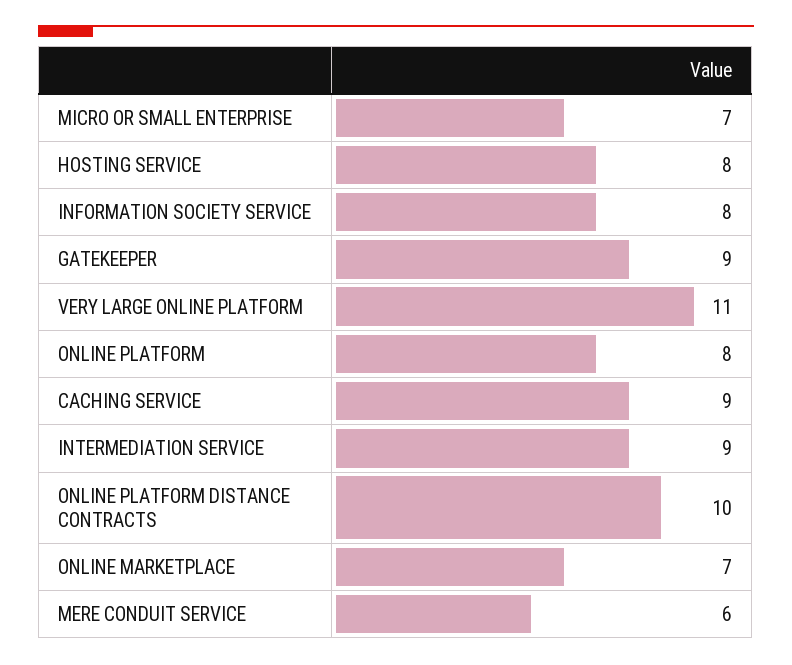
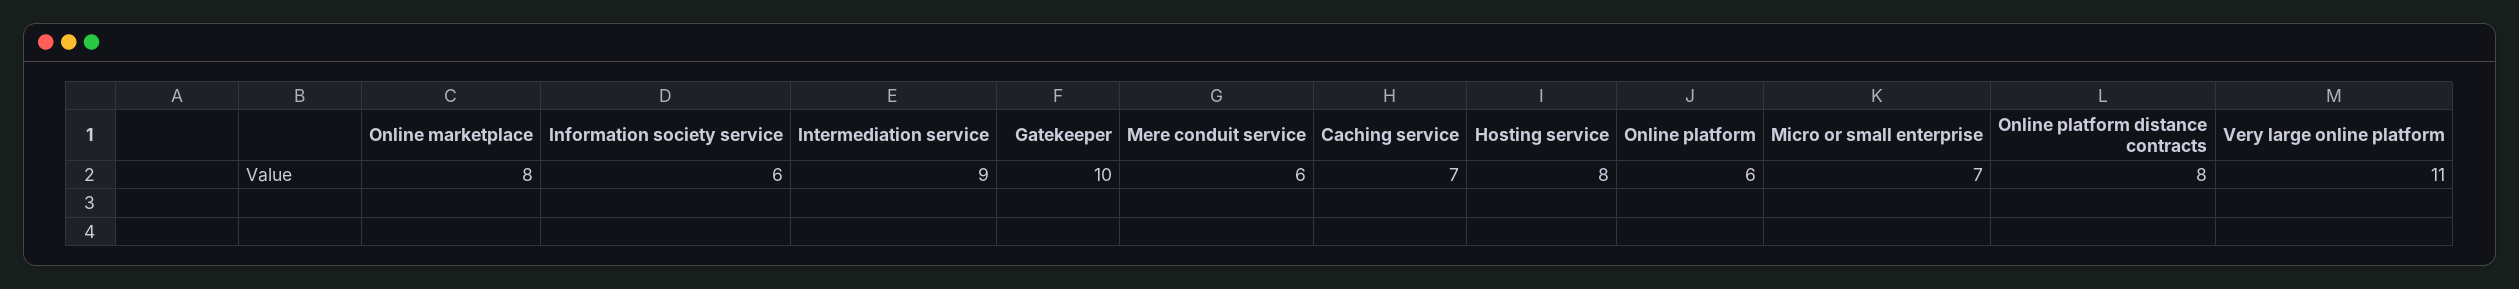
INFORMATION SOCIETY SERVICE: 8 -> 6
GATEKEEPER: 9 -> 10
ONLINE PLATFORM: 8 -> 6
CACHING SERVICE: 9 -> 7
ONLINE PLATFORM DISTANCE CONTRACTS: 10 -> 8
ONLINE MARKETPLACE: 7 -> 8

